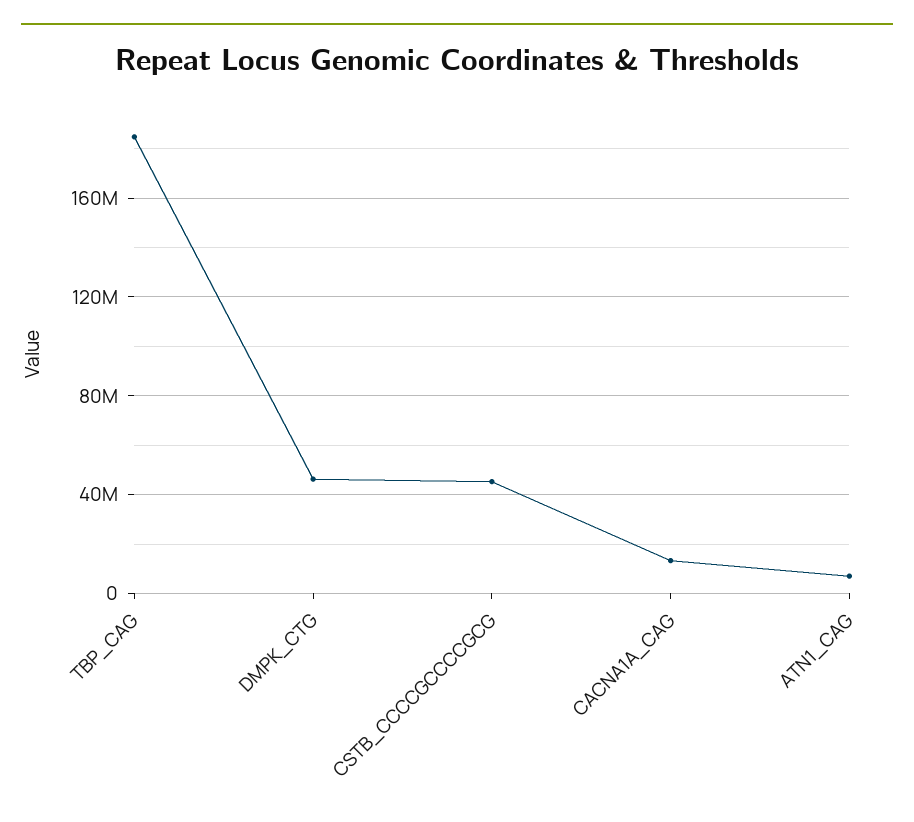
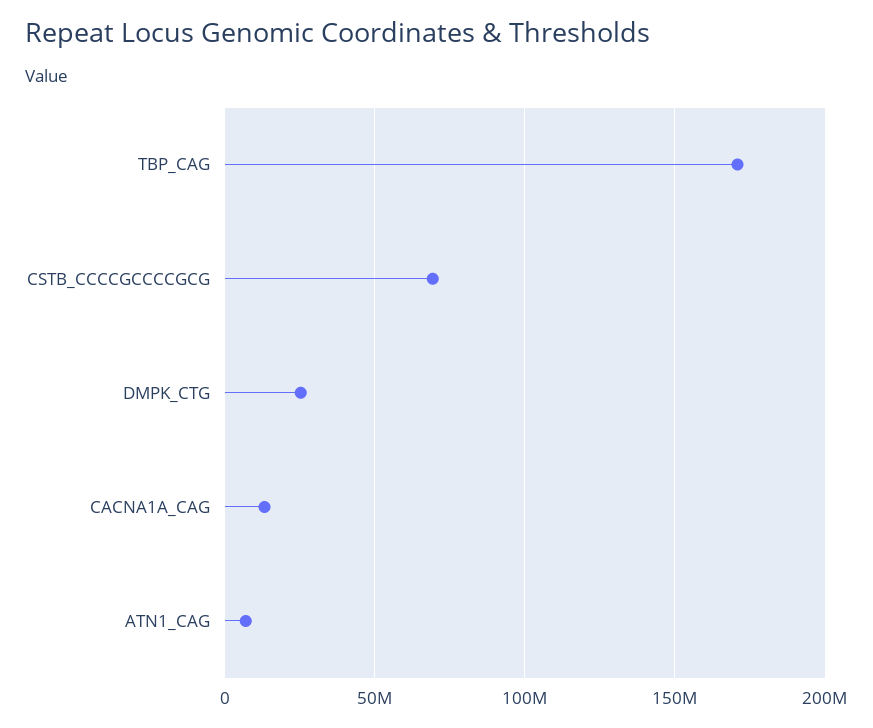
TBP_CAG: 185000000 -> 170000000
DMPK_CTG: 45000000 -> 25000000
CSTB_CCCCGCCCCGCG: 45000000 -> 70000000

